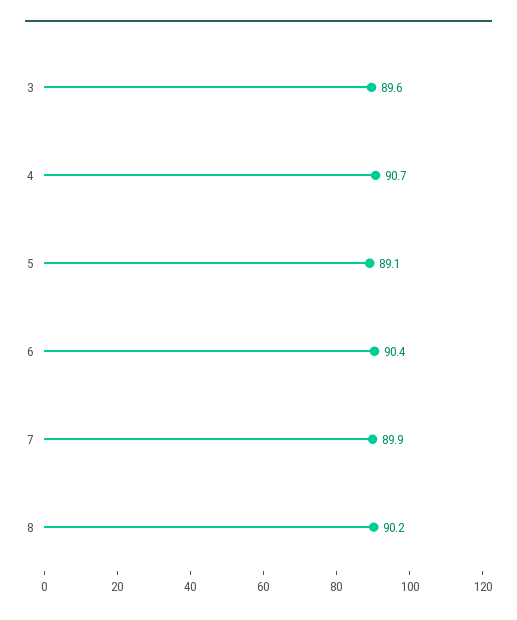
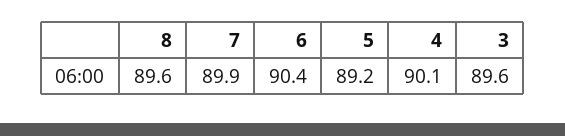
4: 90.7 -> 90.1
5: 89.1 -> 89.2
8: 90.2 -> 89.6

